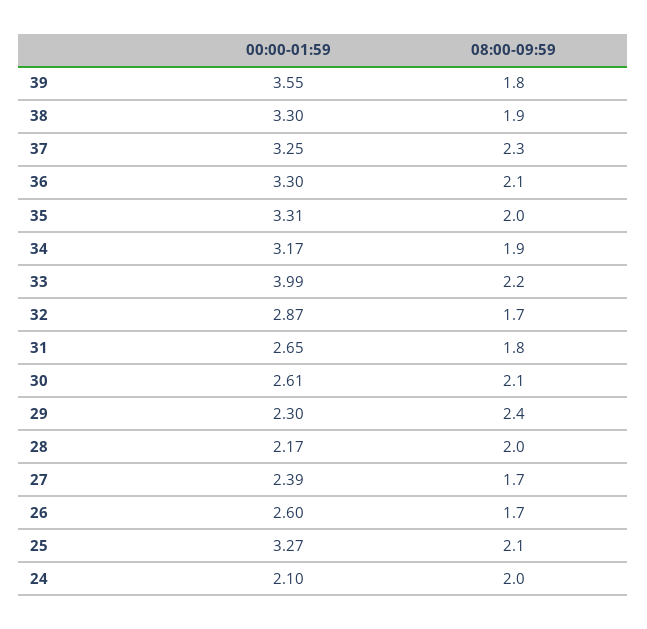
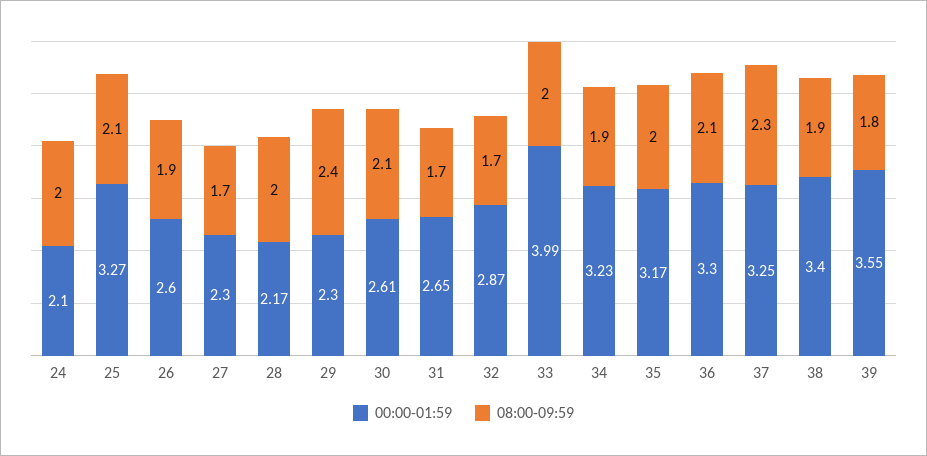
00:00-01:59, 38: 3.3 -> 3.4
00:00-01:59, 35: 3.31 -> 3.17
00:00-01:59, 34: 3.17 -> 3.23
08:00-09:59, 33: 2.2 -> 2
08:00-09:59, 31: 1.8 -> 1.7
00:00-01:59, 27: 2.39 -> 2.3
08:00-09:59, 26: 1.7 -> 1.9

